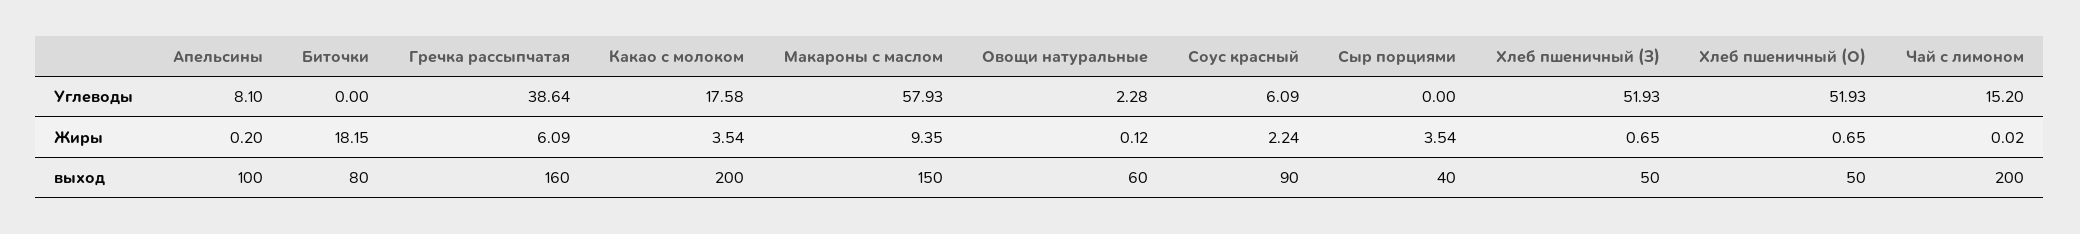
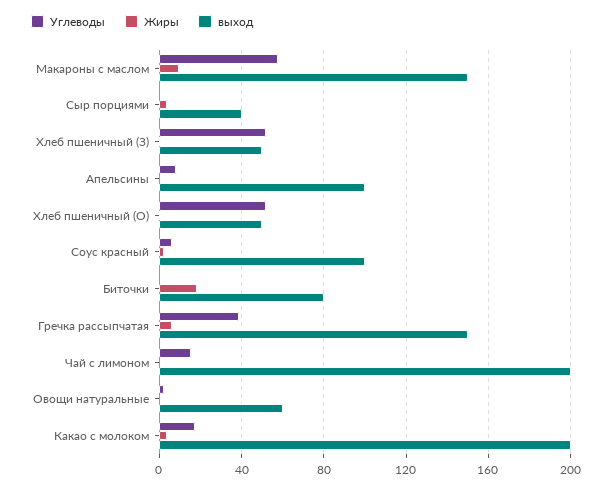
выход, Гречка рассыпчатая: 160 -> 150
выход, Соус красный: 90 -> 100

